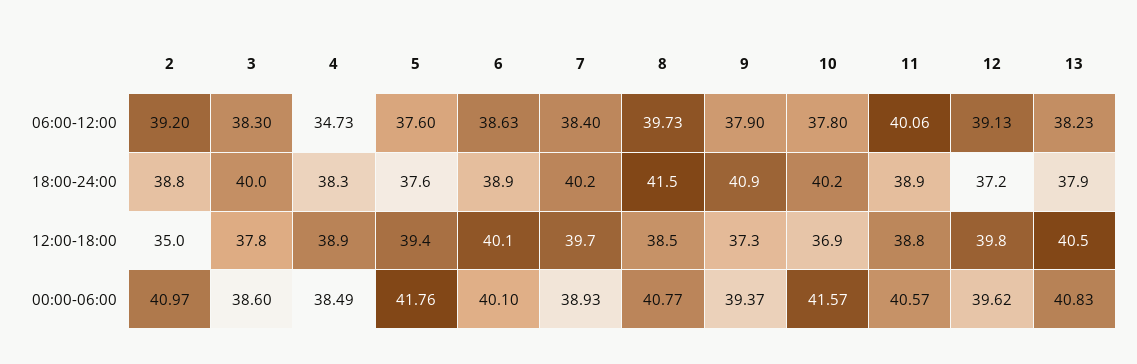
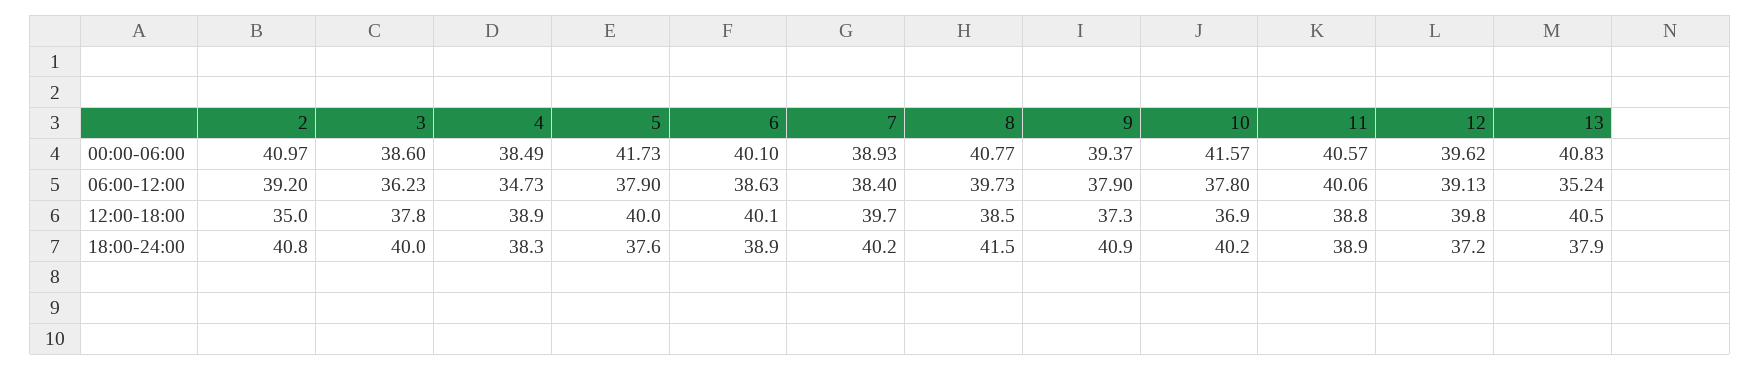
3, 06:00-12:00: 38.3 -> 36.23
5, 06:00-12:00: 37.6 -> 37.9
13, 06:00-12:00: 38.23 -> 35.24
2, 18:00-24:00: 38.8 -> 40.8
5, 12:00-18:00: 39.4 -> 40
5, 00:00-06:00: 41.76 -> 41.73

